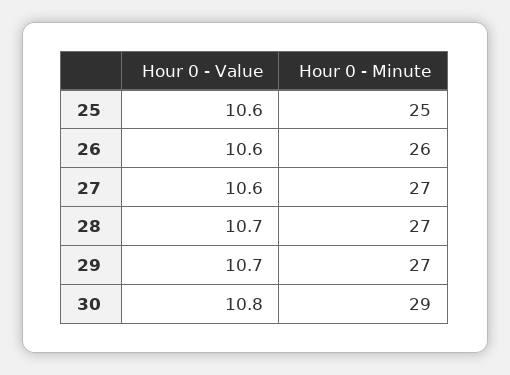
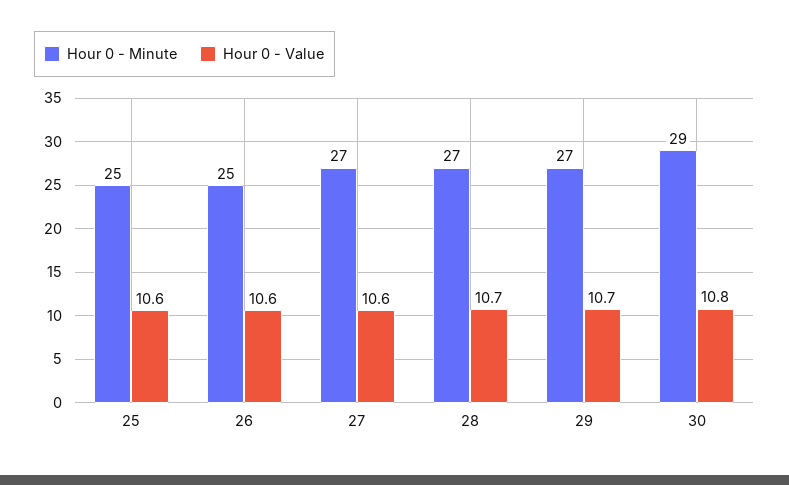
Hour 0 - Minute, 26: 26 -> 25

